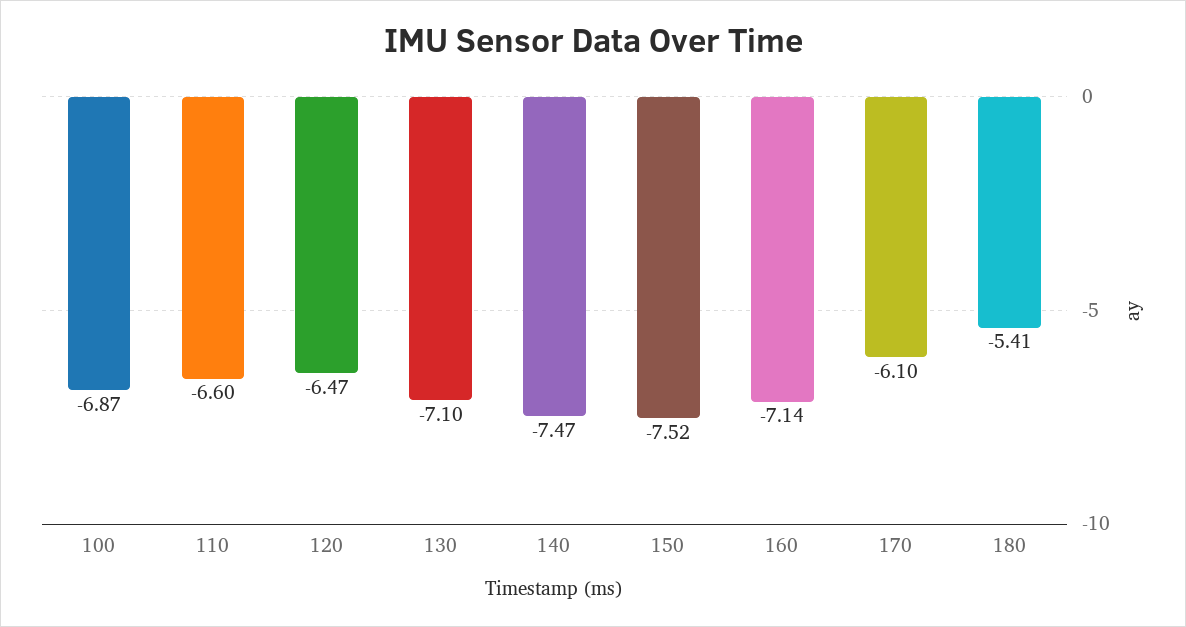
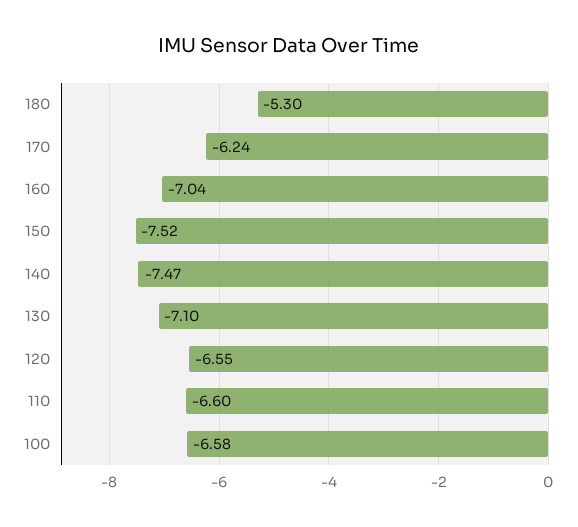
100: -6.87 -> -6.58
120: -6.47 -> -6.55
160: -7.14 -> -7.04
170: -6.1 -> -6.24
180: -5.41 -> -5.3

